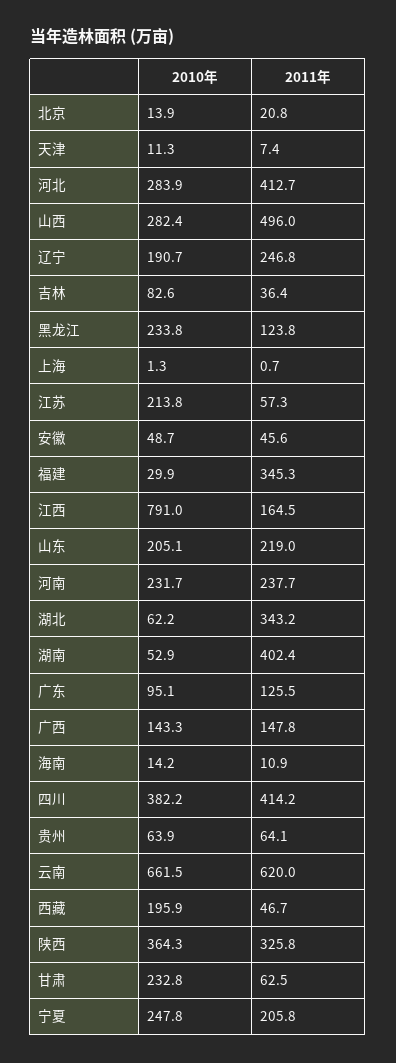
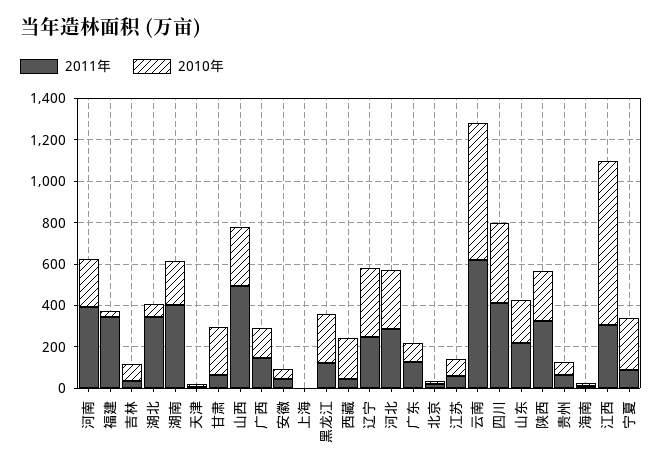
2011年, 河北: 412.7 -> 300
2010年, 辽宁: 190.7 -> 350
2010年, 江苏: 213.8 -> 100
2011年, 江西: 164.5 -> 300
2011年, 河南: 237.7 -> 400
2010年, 湖南: 52.9 -> 200
2010年, 陕西: 364.3 -> 250
2011年, 宁夏: 205.8 -> 100

